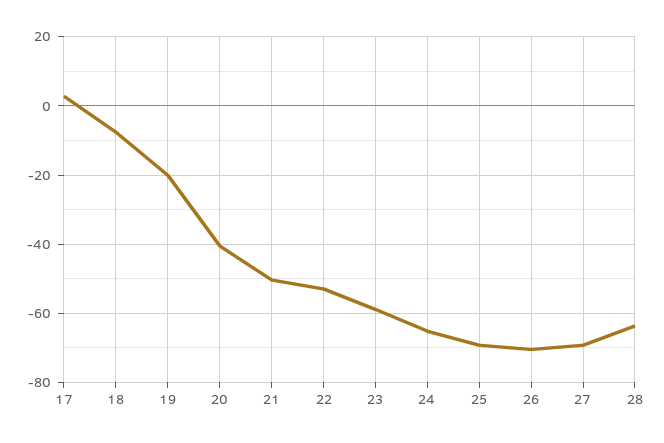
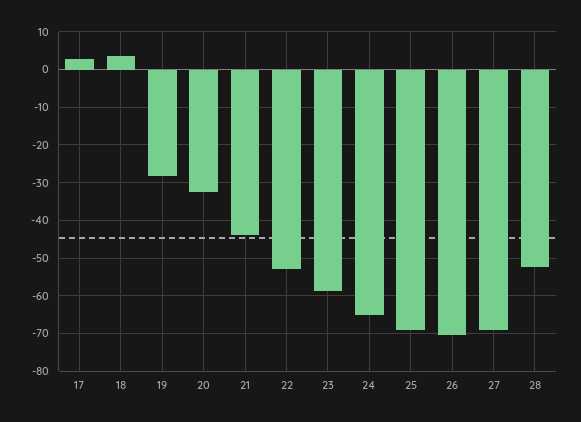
18: -8 -> 4
19: -20 -> -28
20: -40 -> -32
21: -50 -> -44
28: -64 -> -52

